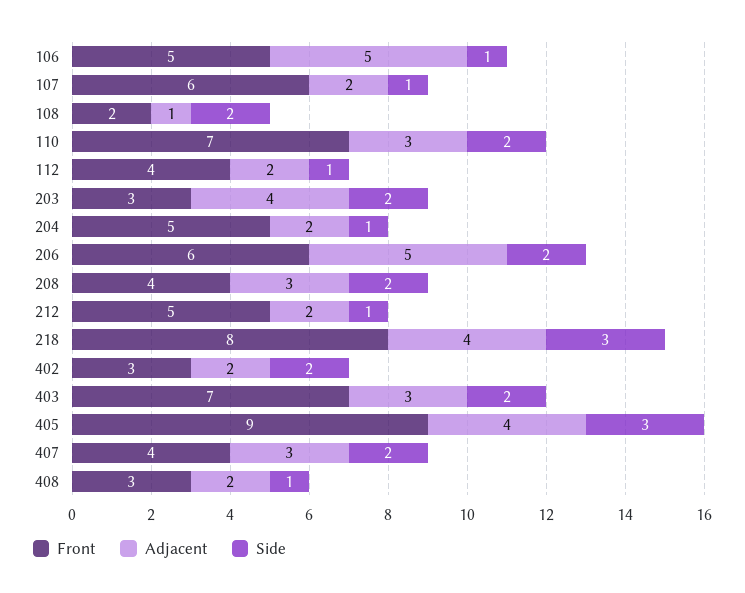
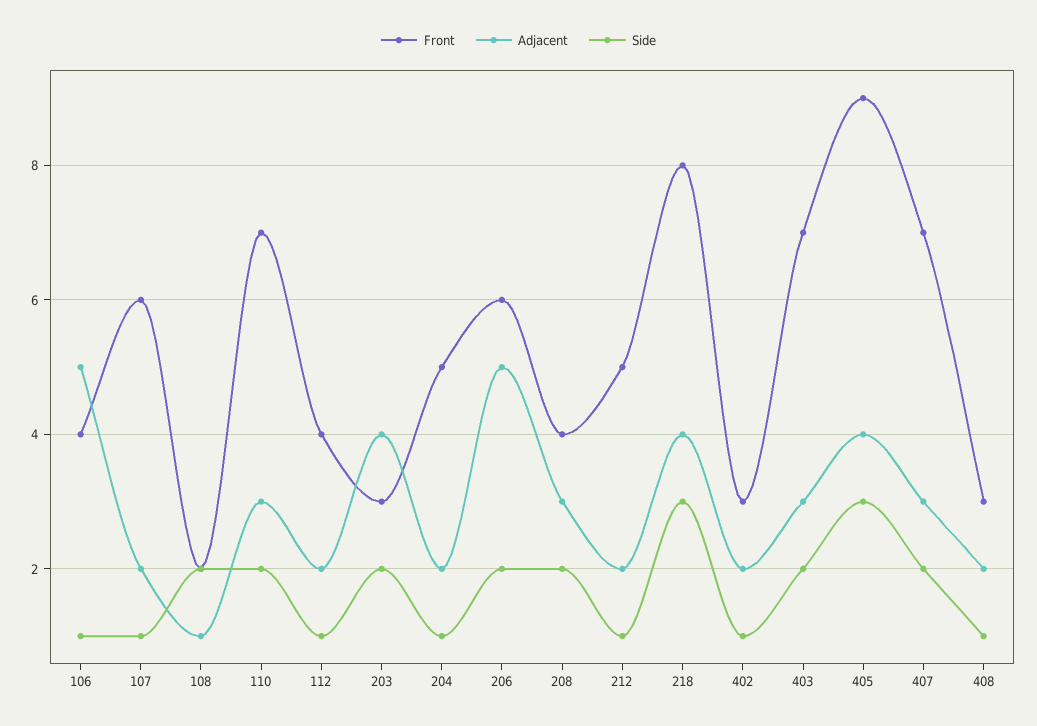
Front, 106: 5 -> 4
Side, 402: 2 -> 1
Front, 407: 4 -> 7

